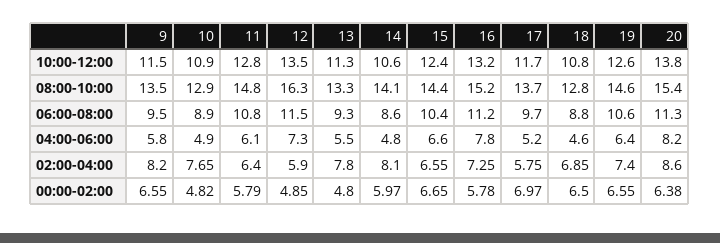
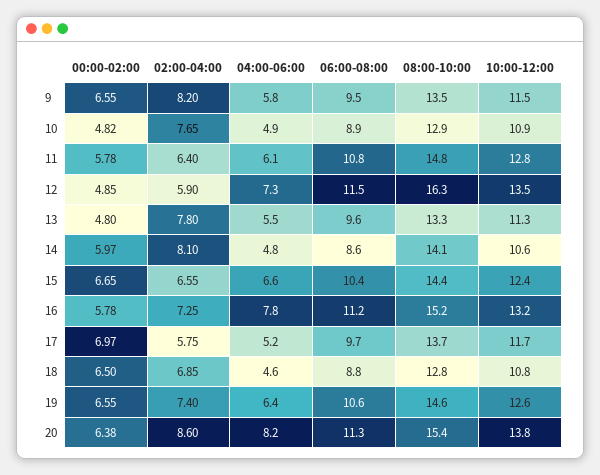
13, 06:00-08:00: 9.3 -> 9.6
11, 00:00-02:00: 5.79 -> 5.78

